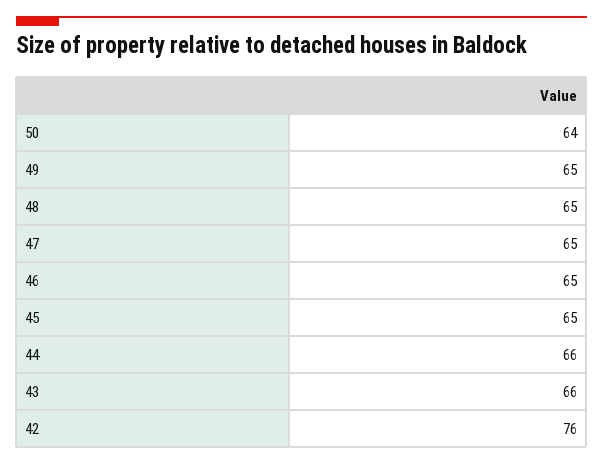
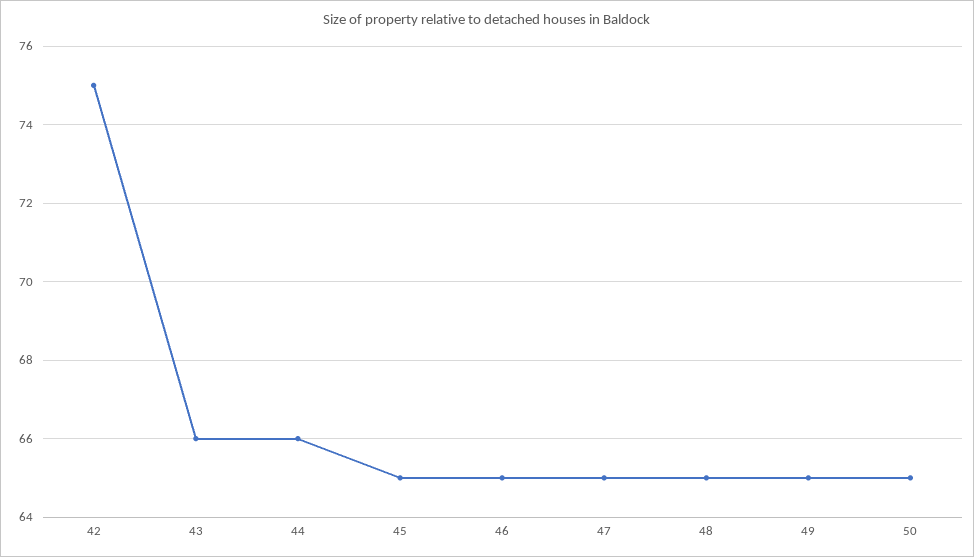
50: 64 -> 65
42: 76 -> 75

